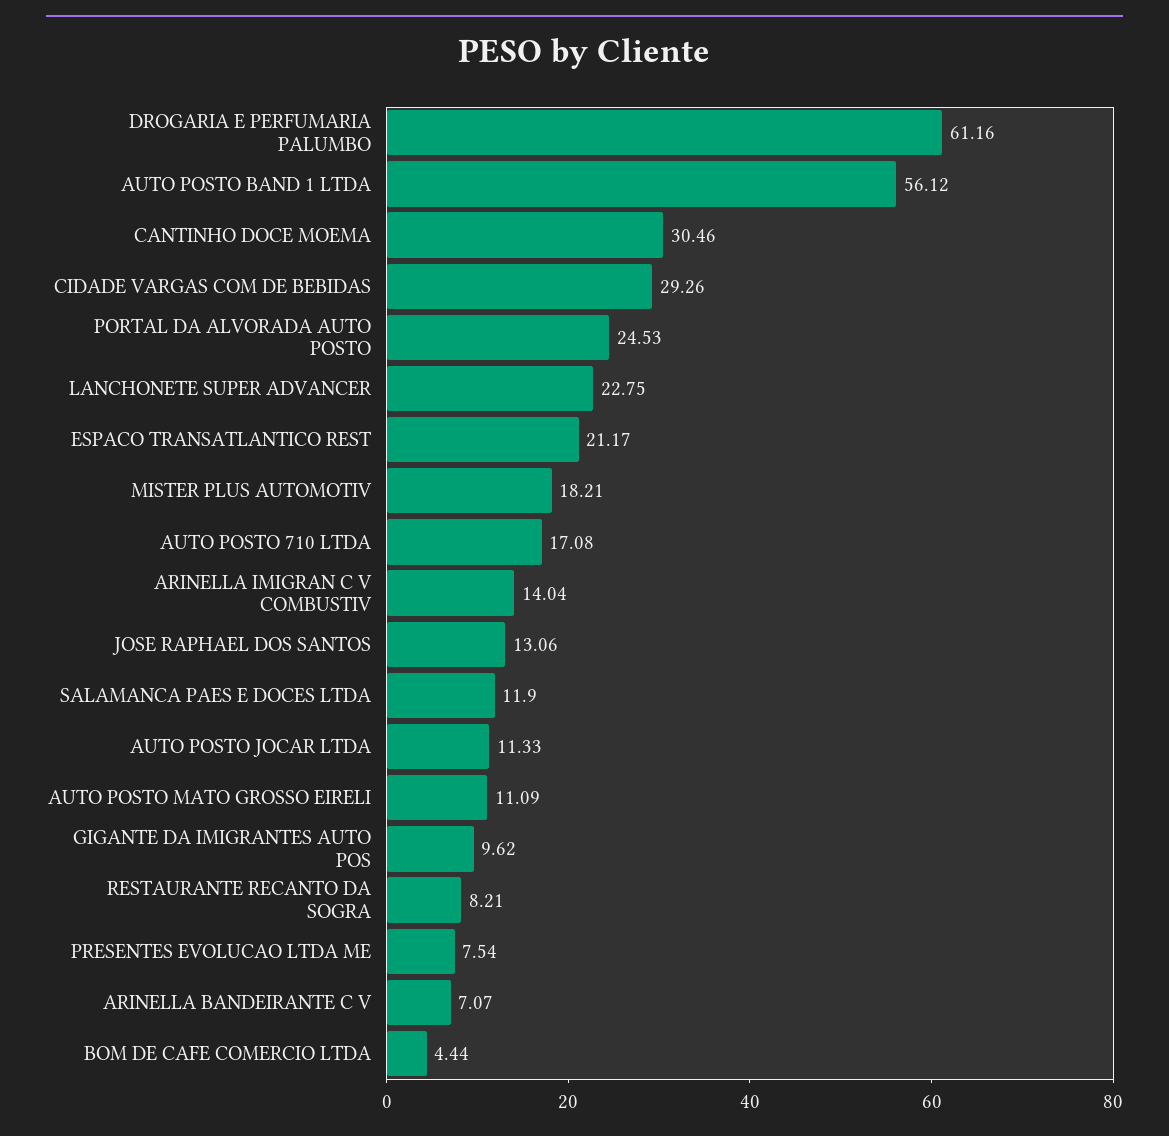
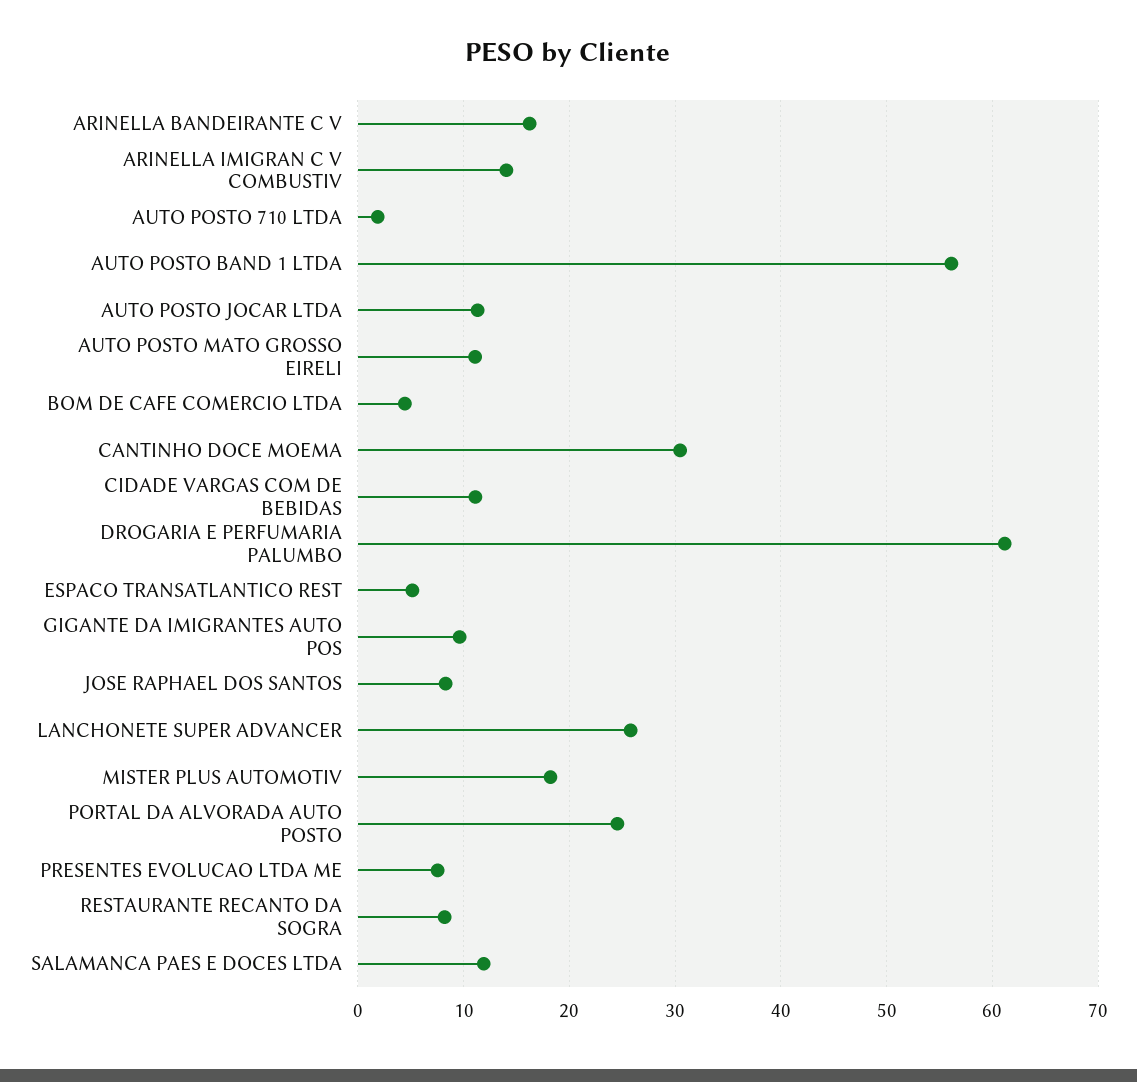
CIDADE VARGAS COM DE BEBIDAS: 29.26 -> 11
LANCHONETE SUPER ADVANCER: 22.75 -> 26
ESPACO TRANSATLANTICO REST: 21.17 -> 5
AUTO POSTO 710 LTDA: 17.08 -> 2
JOSE RAPHAEL DOS SANTOS: 13.06 -> 8
ARINELLA BANDEIRANTE C V: 7.07 -> 16

